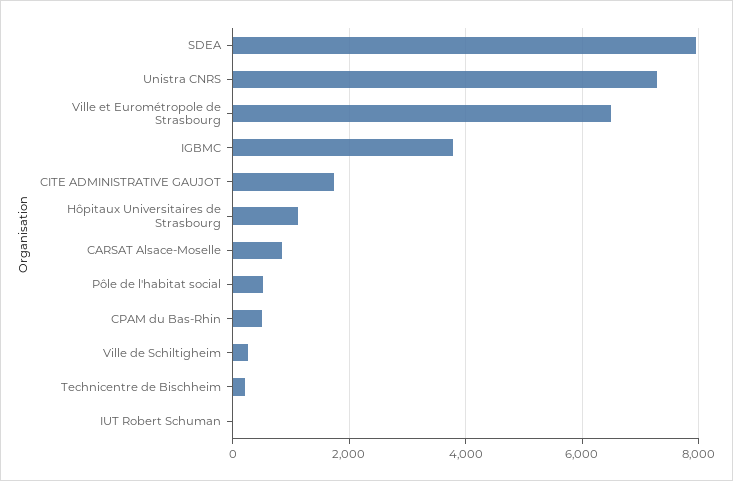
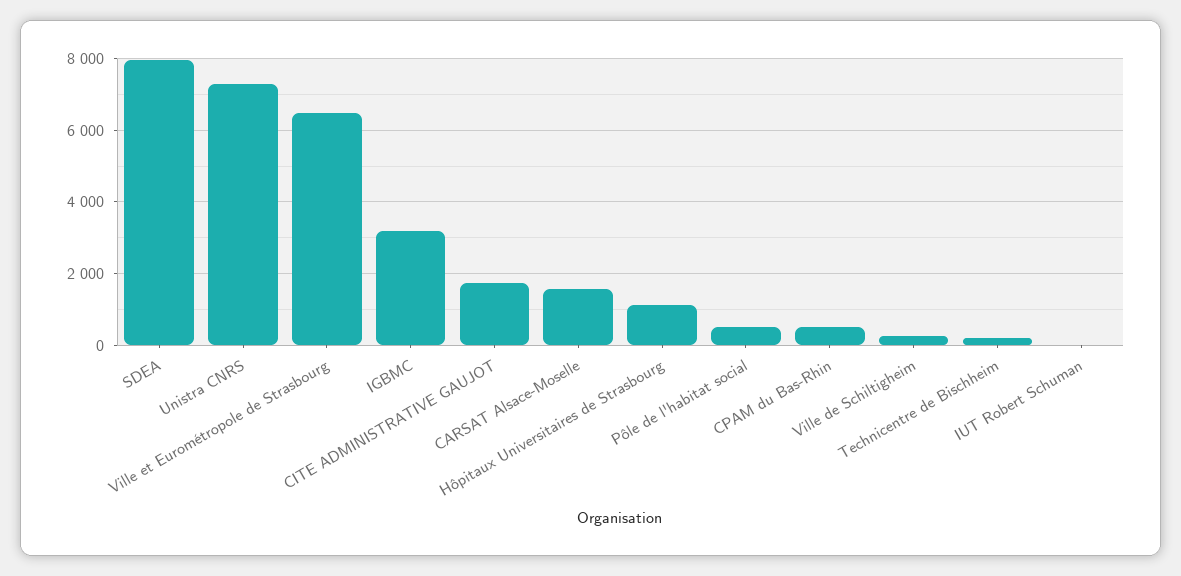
IGBMC: 3800 -> 3200
CARSAT Alsace-Moselle: 800 -> 1600

